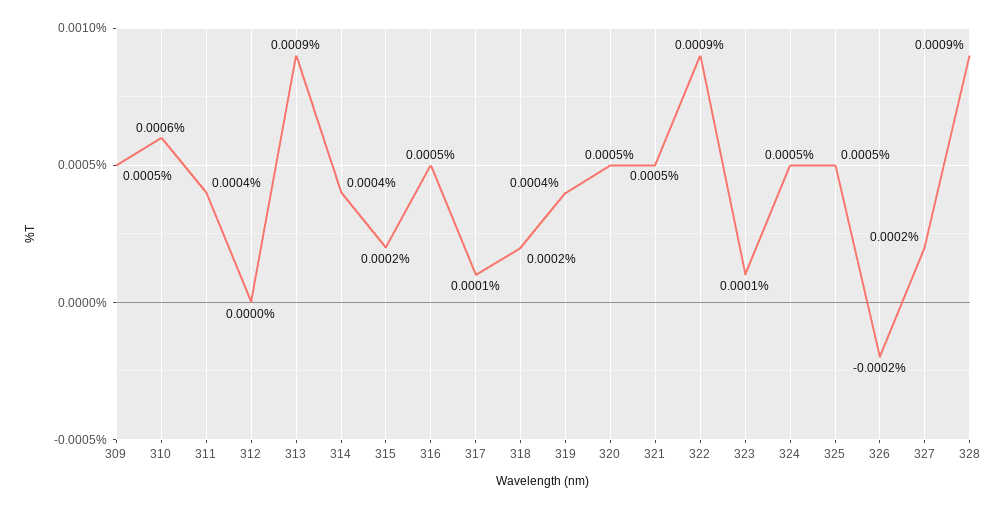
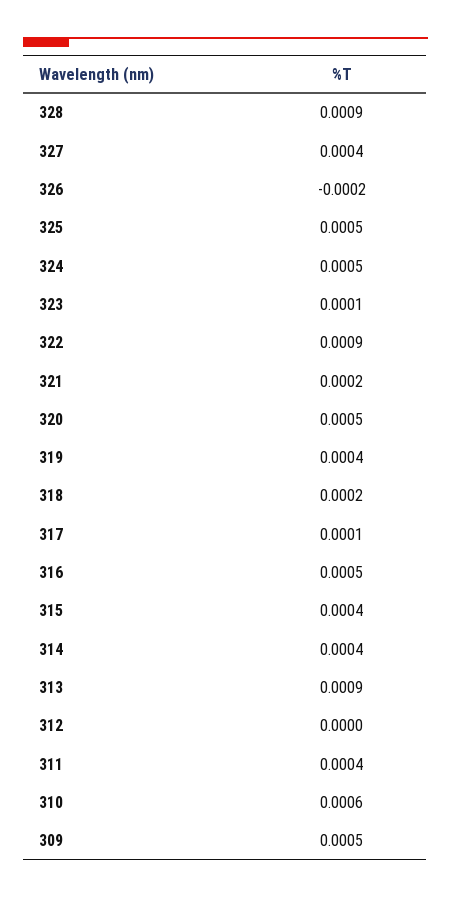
315: 0.0002 -> 0.0004
321: 0.0005 -> 0.0002
327: 0.0002 -> 0.0004

